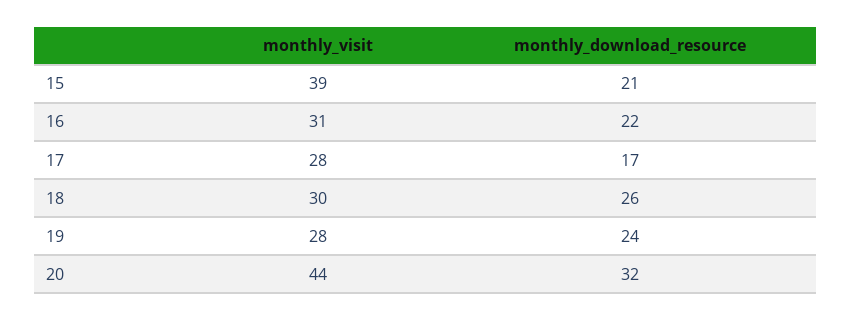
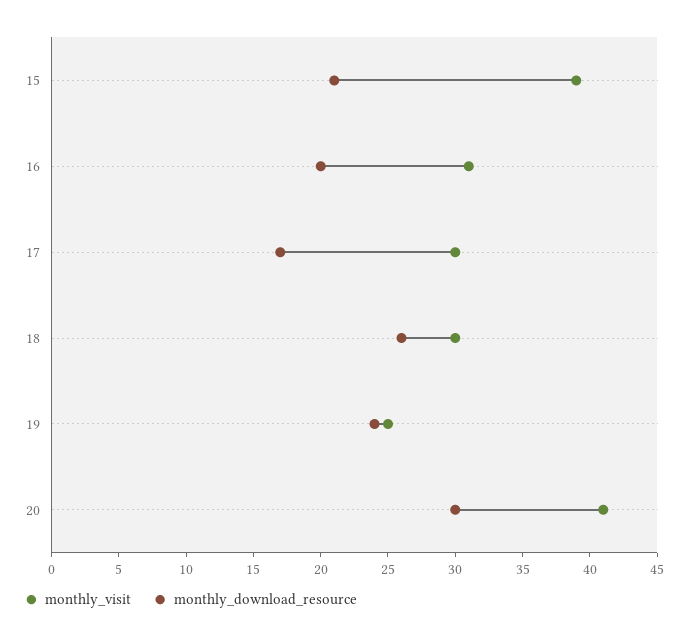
monthly_download_resource, 16: 22 -> 20
monthly_visit, 17: 28 -> 30
monthly_visit, 19: 28 -> 25
monthly_visit, 20: 44 -> 41
monthly_download_resource, 20: 32 -> 30

